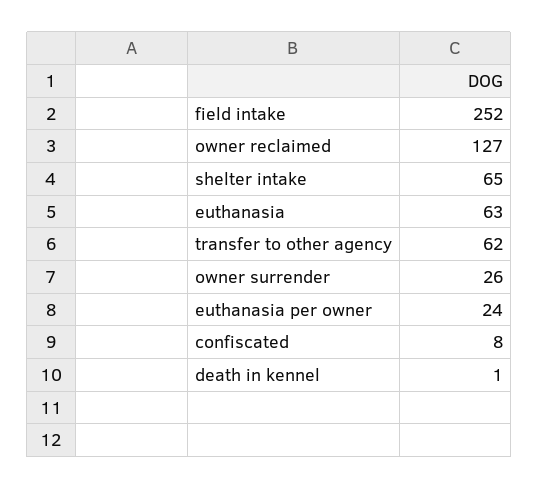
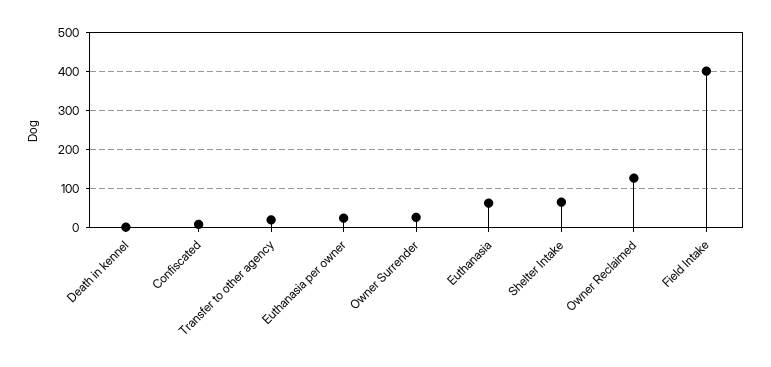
field intake: 252 -> 400
transfer to other agency: 62 -> 20

